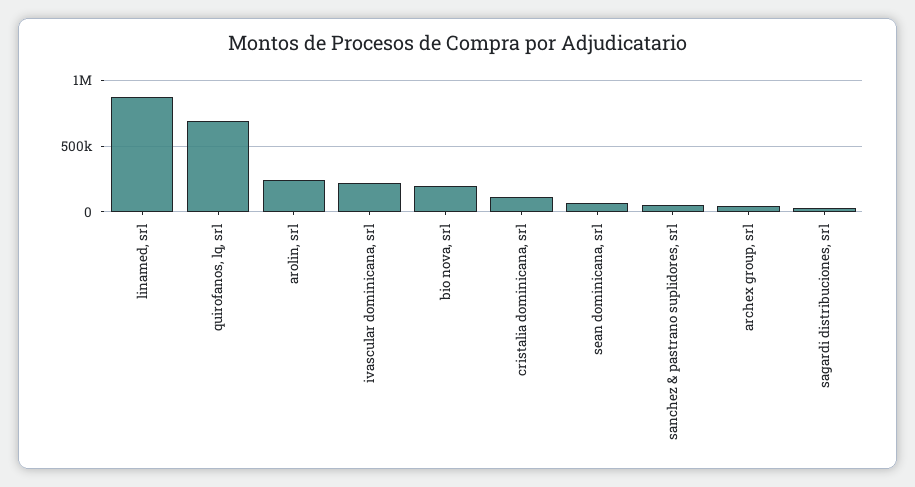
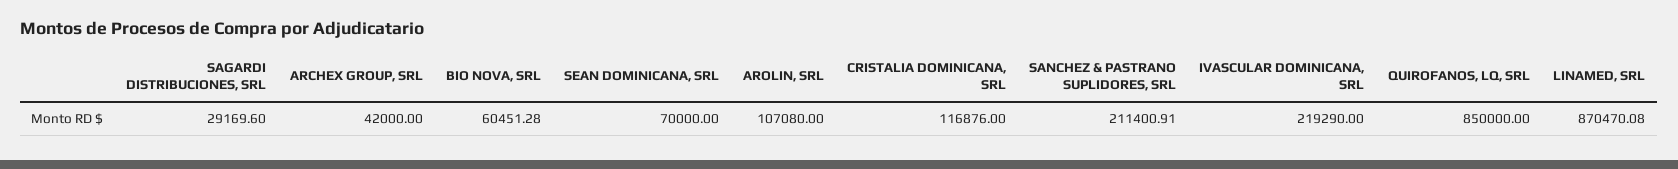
quirofanos, lq, srl: 700000 -> 850000
arolin, srl: 250000 -> 107080
bio nova, srl: 200000 -> 60451.28
sanchez & pastrano suplidores, srl: 50000 -> 211400.91

